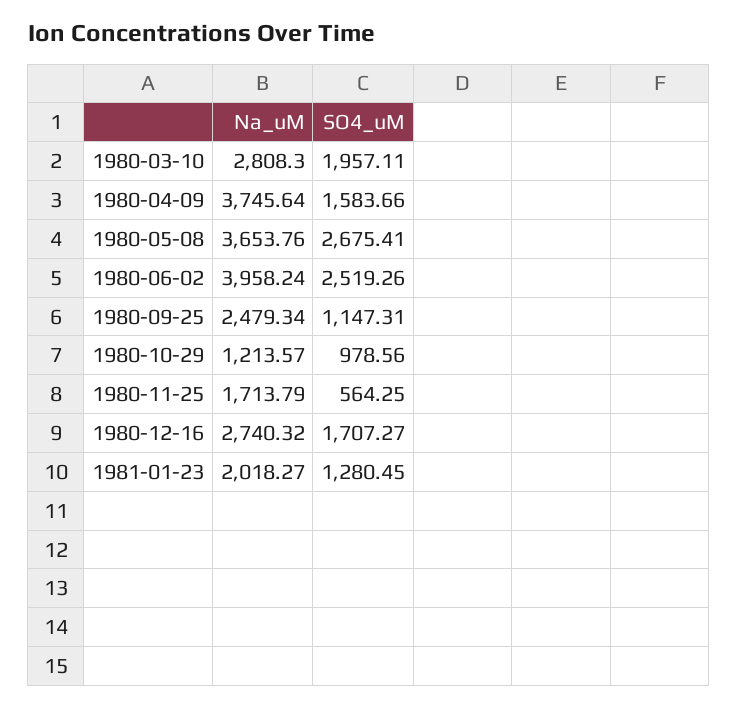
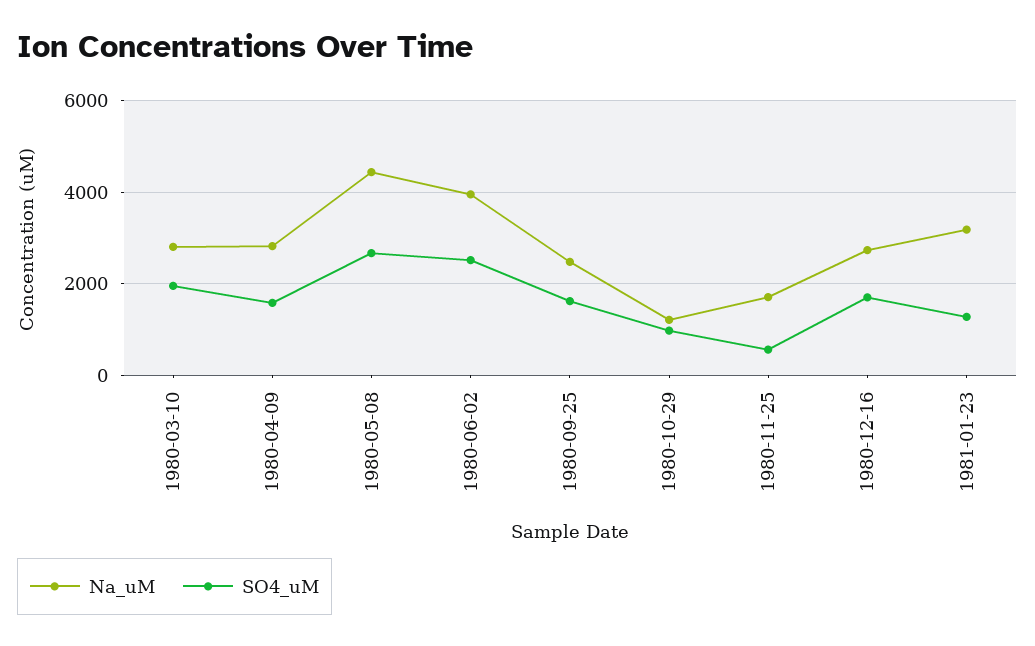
Na_uM, 1980-04-09: 3745.64 -> 2800
Na_uM, 1980-05-08: 3653.76 -> 4400
SO4_uM, 1980-09-25: 1147.31 -> 1600
Na_uM, 1981-01-23: 2018.27 -> 3200

